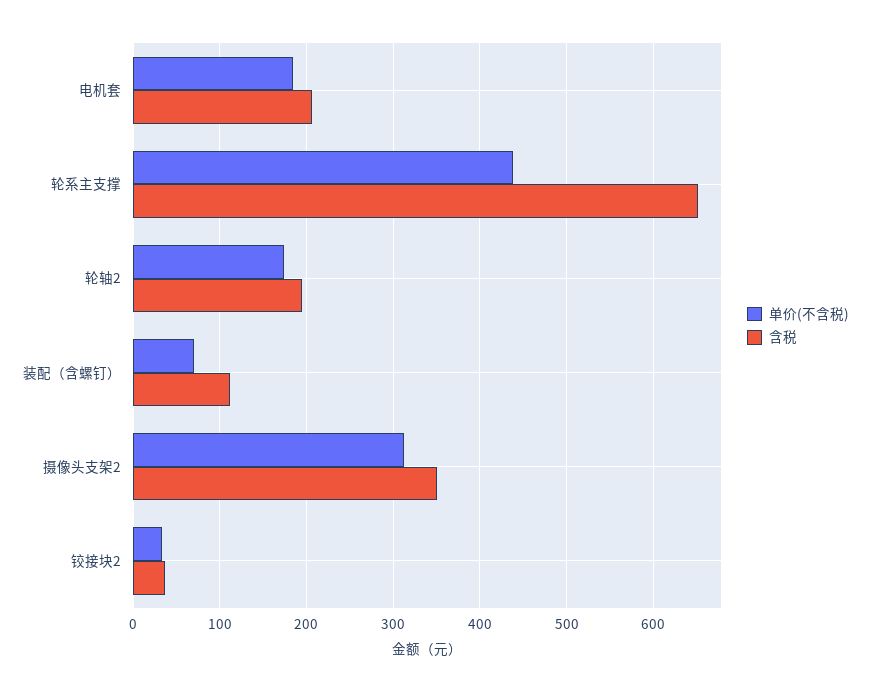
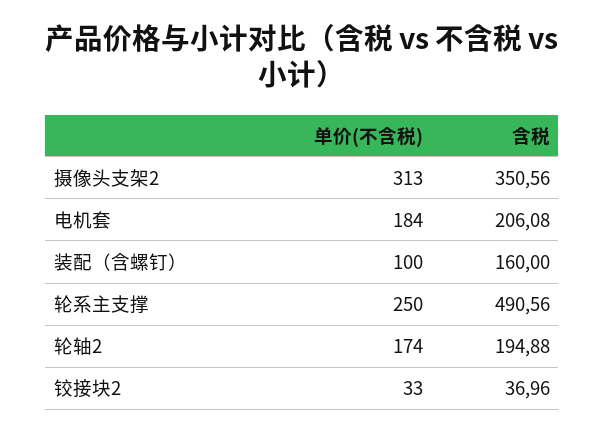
单价(不含税), 轮系主支撑: 440 -> 250
含税, 轮系主支撑: 650 -> 490.56
单价(不含税), 装配（含螺钉）: 70 -> 100
含税, 装配（含螺钉）: 110 -> 160

